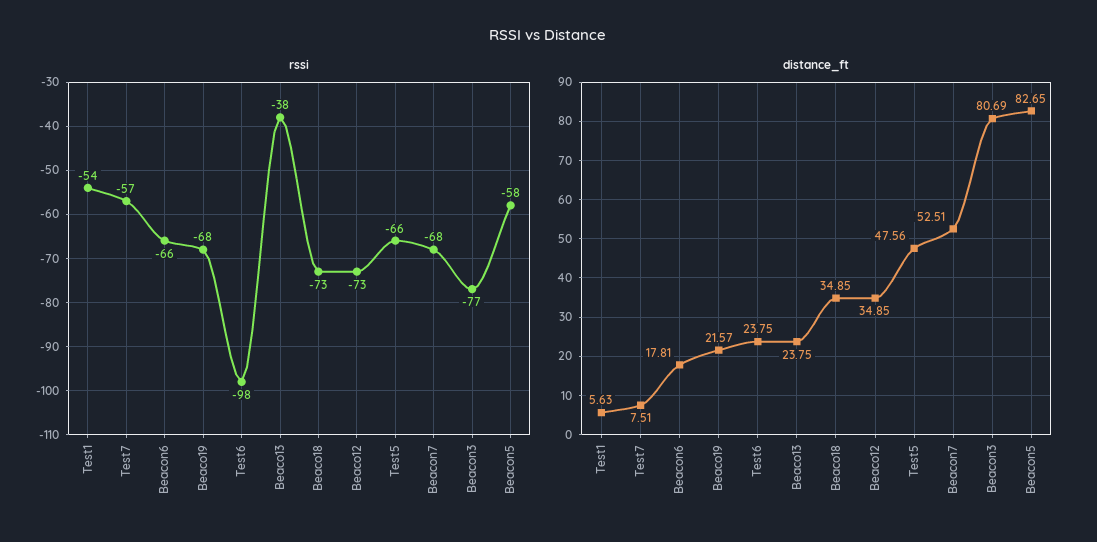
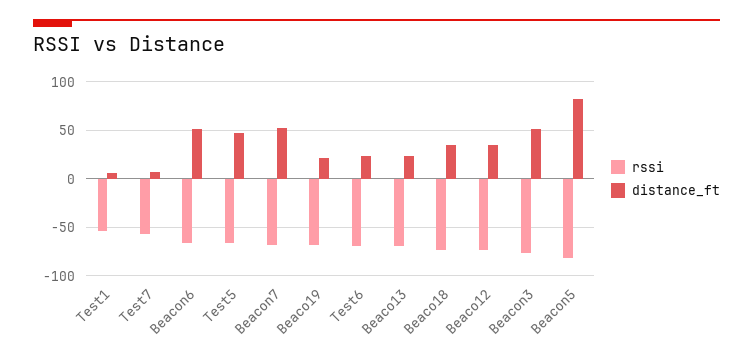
rssi, Test6: -98 -> -70
rssi, Beaco13: -38 -> -70
rssi, Beacon5: -58 -> -80
distance_ft, Beacon6: 17.81 -> 50
distance_ft, Beacon3: 80.69 -> 50

